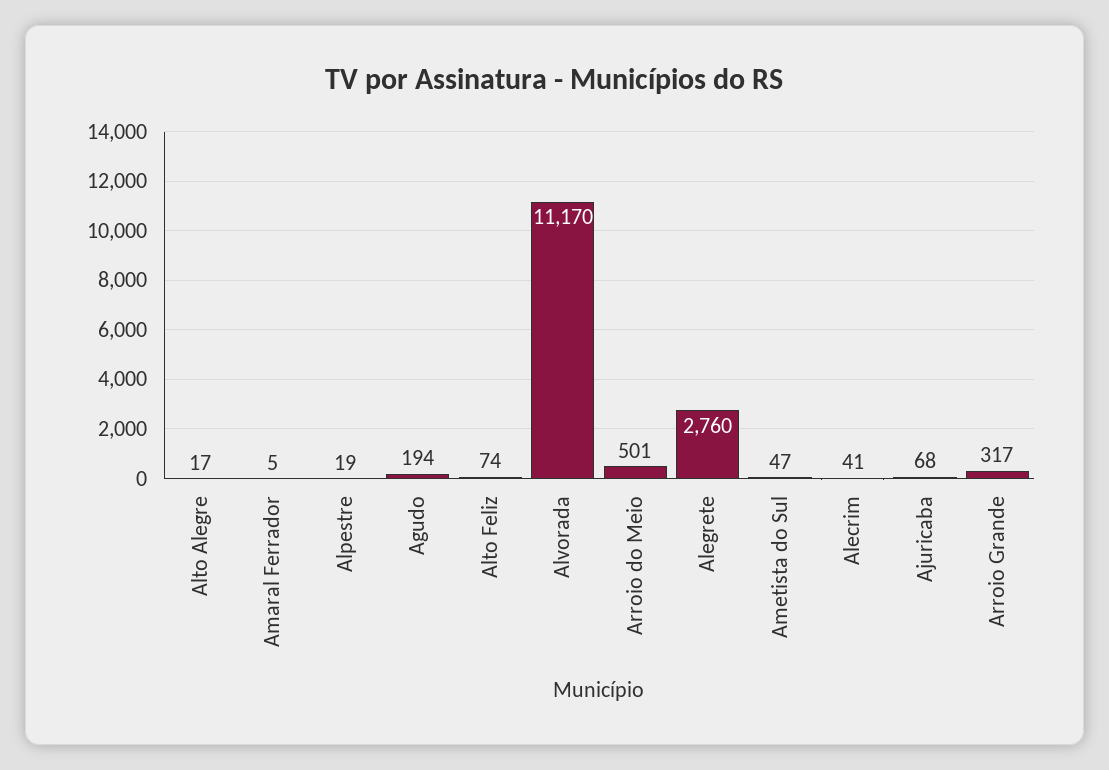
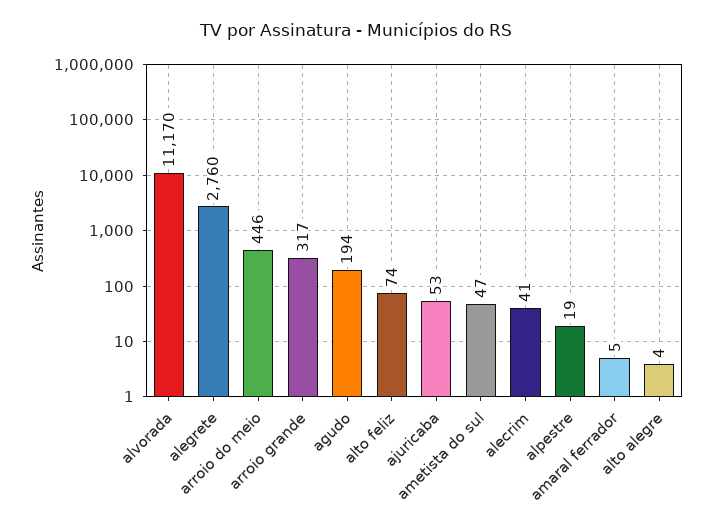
Alto Alegre: 17 -> 4
Arroio do Meio: 501 -> 446
Ajuricaba: 68 -> 53

